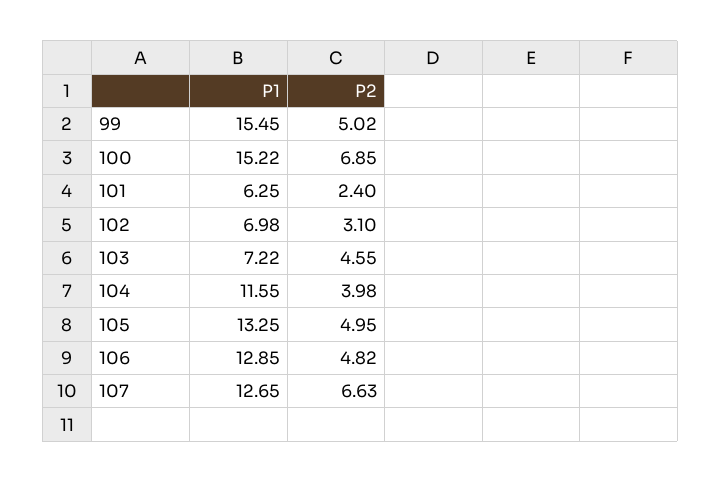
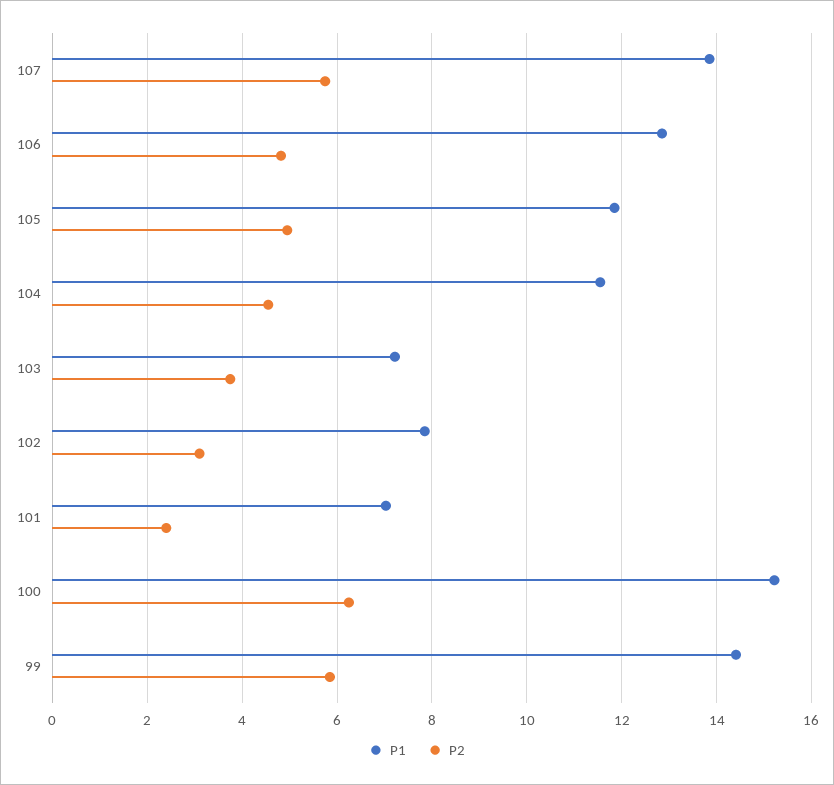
P1, 99: 15.45 -> 14.4
P2, 99: 5.02 -> 5.8
P2, 100: 6.85 -> 6.2
P1, 101: 6.25 -> 7
P1, 102: 6.98 -> 7.8
P2, 103: 4.55 -> 3.8
P2, 104: 3.98 -> 4.6
P1, 105: 13.25 -> 11.8
P1, 107: 12.65 -> 13.8
P2, 107: 6.63 -> 5.8

